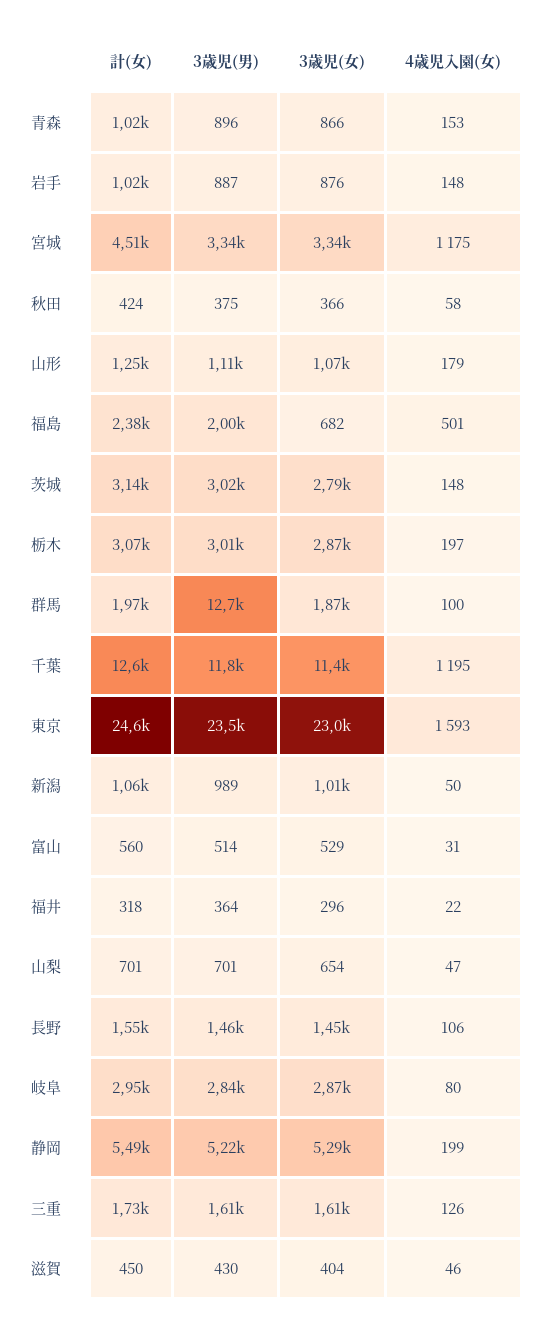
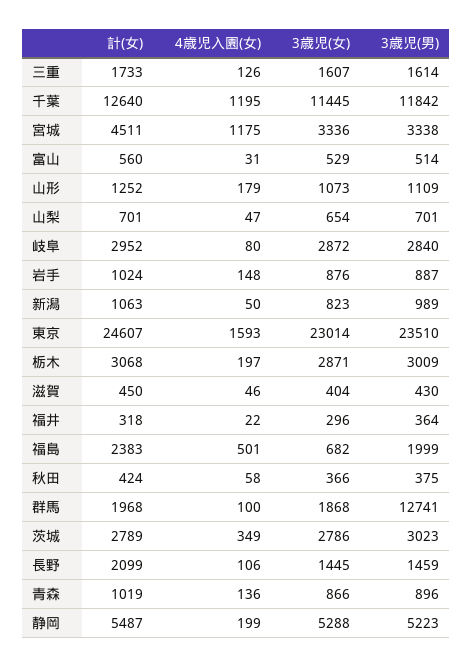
4歳児入園(女), 青森: 153 -> 136
計(女), 茨城: 3140 -> 2789
4歳児入園(女), 茨城: 148 -> 349
3歳児(女), 新潟: 1010 -> 823
計(女), 長野: 1550 -> 2099

